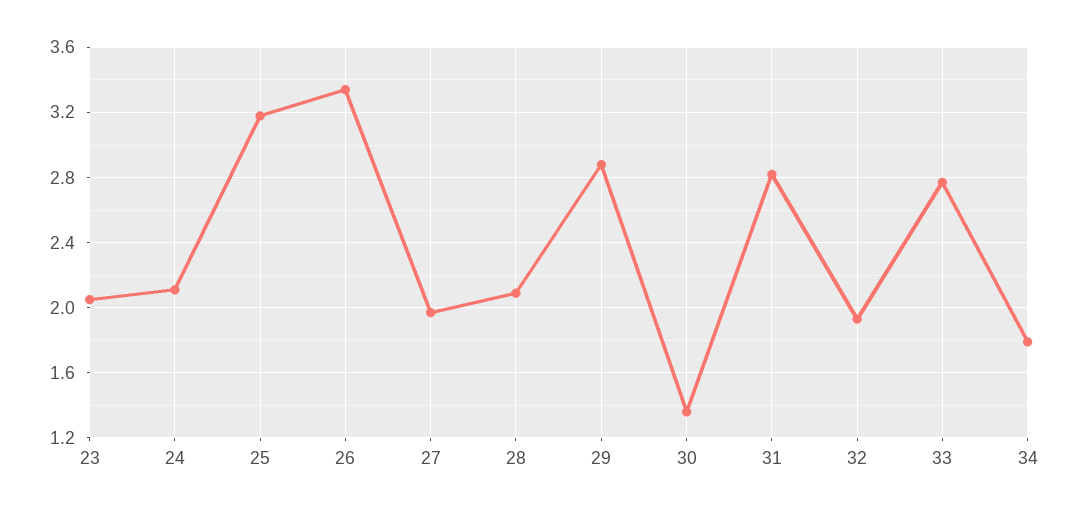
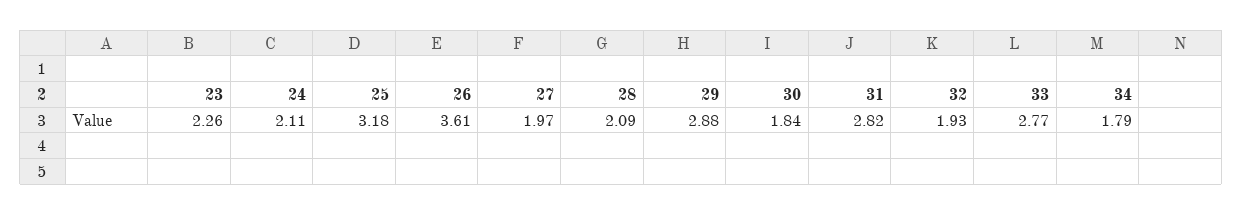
23: 2.05 -> 2.26
26: 3.35 -> 3.61
30: 1.35 -> 1.84

